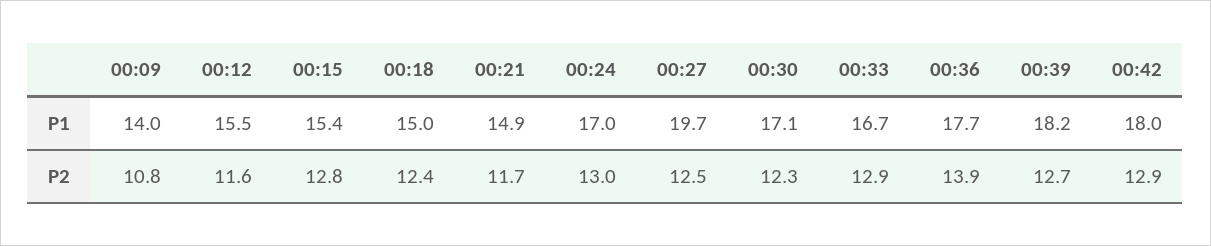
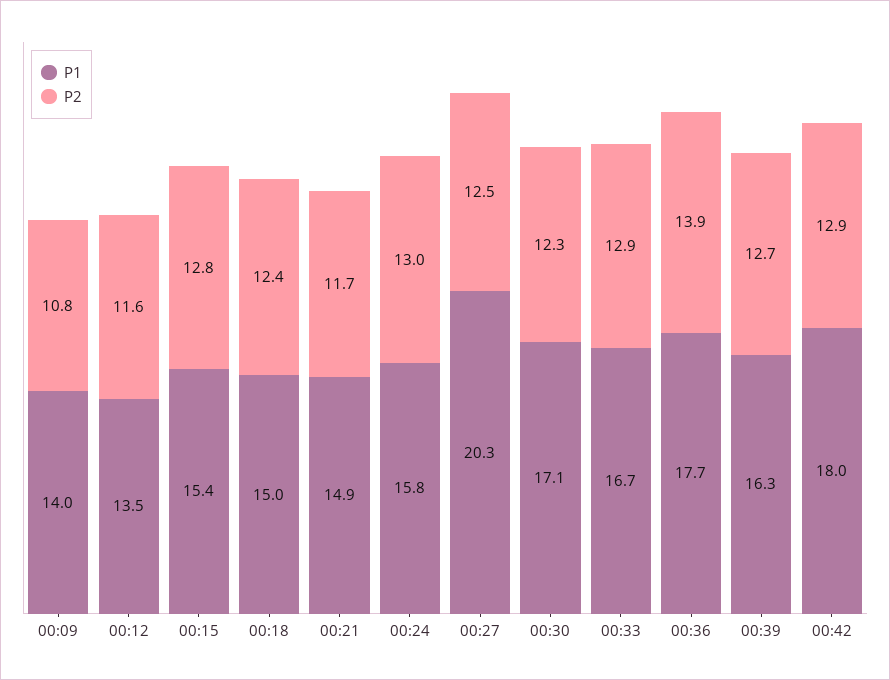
P1, 00:12: 15.5 -> 13.5
P1, 00:24: 17 -> 15.8
P1, 00:27: 19.7 -> 20.3
P1, 00:39: 18.2 -> 16.3

